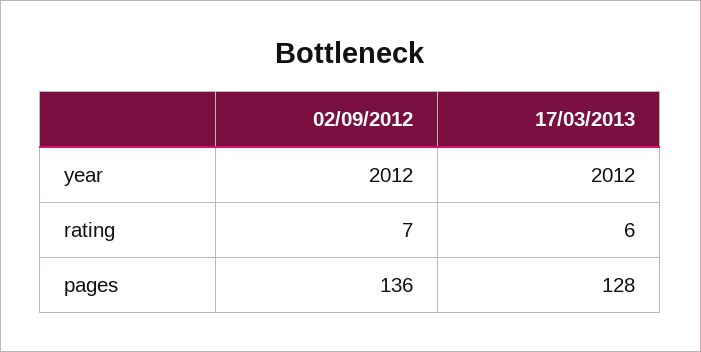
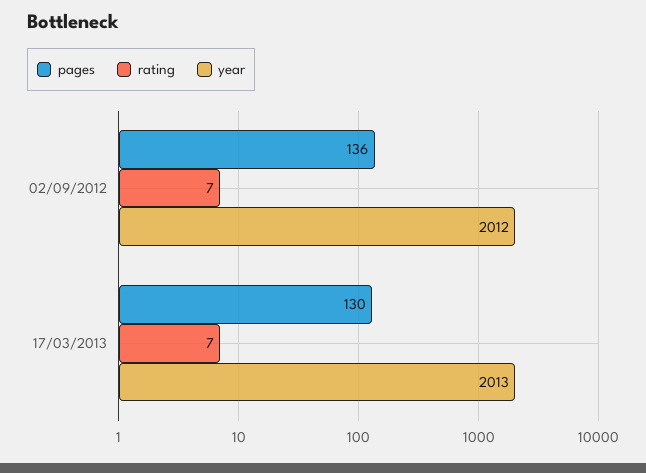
year, 17/03/2013: 2012 -> 2013
rating, 17/03/2013: 6 -> 7
pages, 17/03/2013: 128 -> 130

